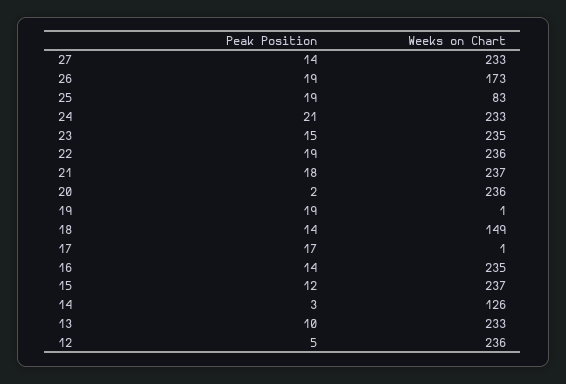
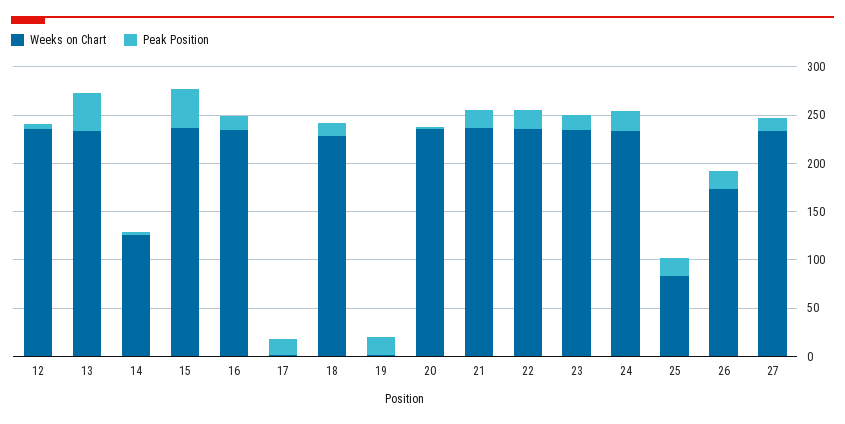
Weeks on Chart, 18: 149 -> 230
Peak Position, 15: 12 -> 40
Peak Position, 13: 10 -> 40

